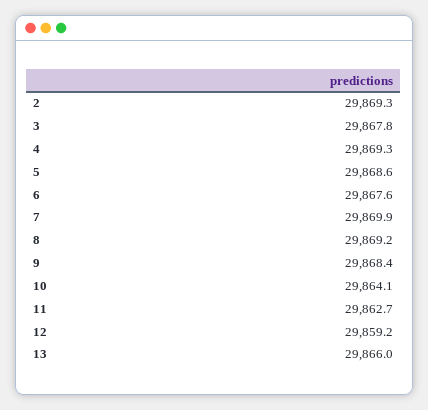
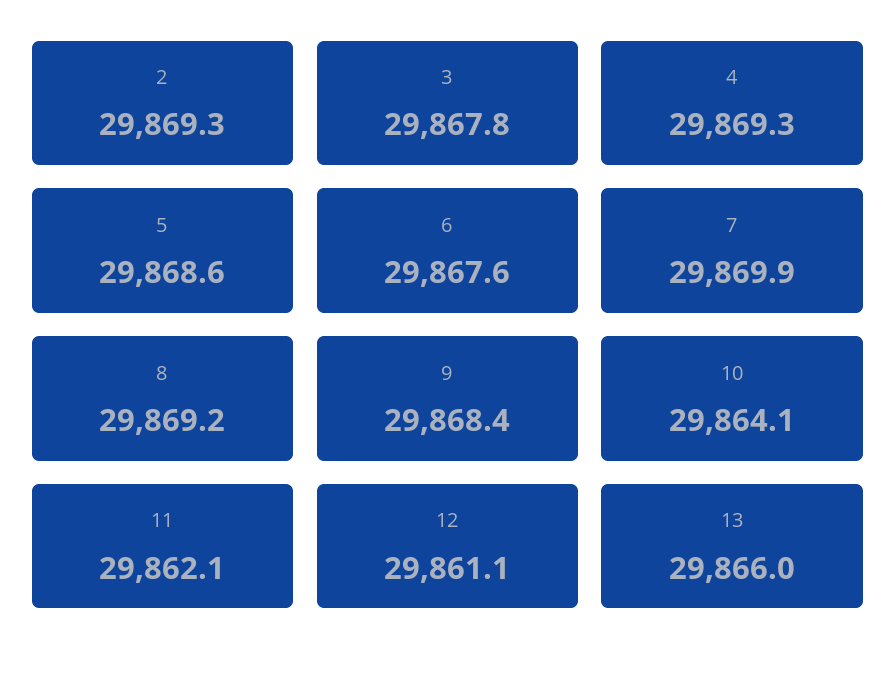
11: 29862.7 -> 29862.1
12: 29859.2 -> 29861.1

